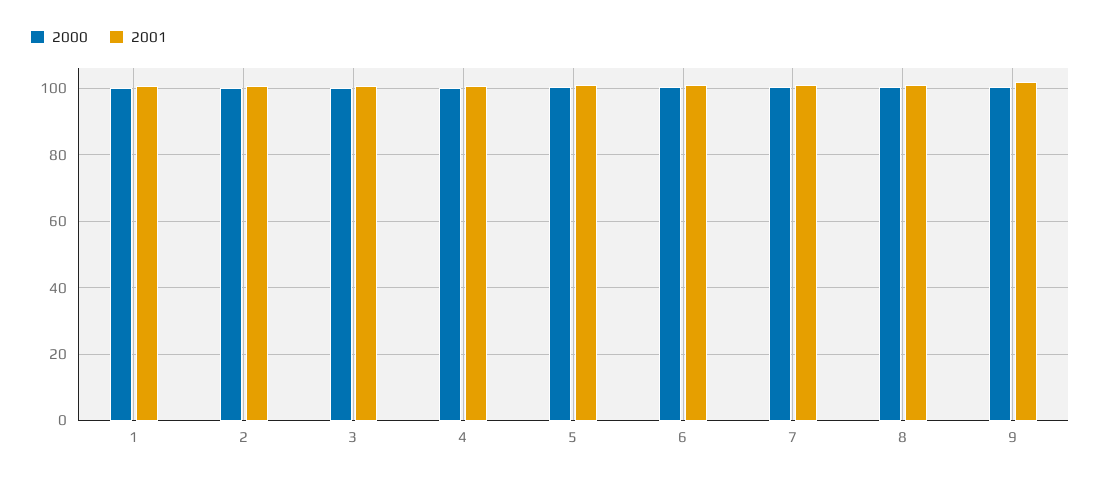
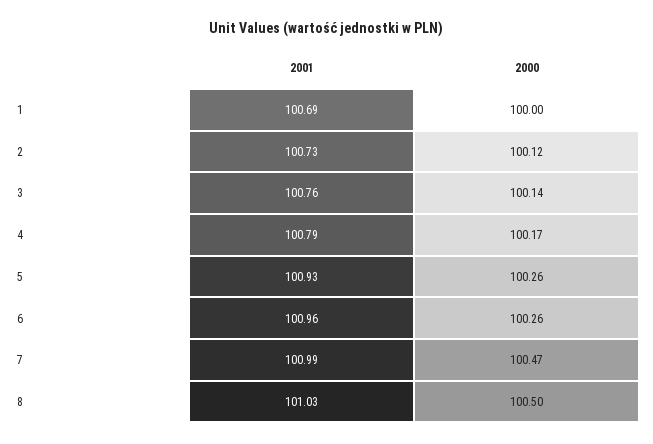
2000, 9: 100 -> none
2001, 9: 102 -> none

